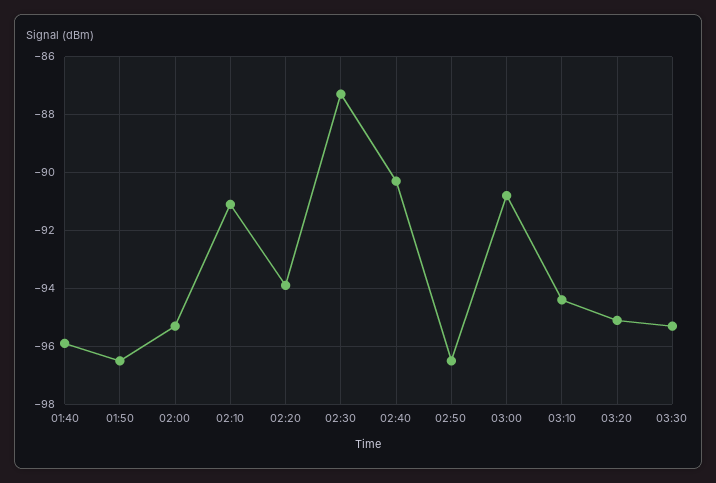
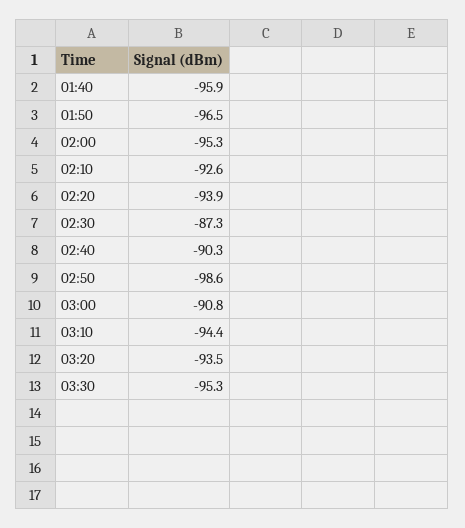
02:10: -91 -> -92.6
02:50: -96.5 -> -98.6
03:20: -95 -> -93.5

